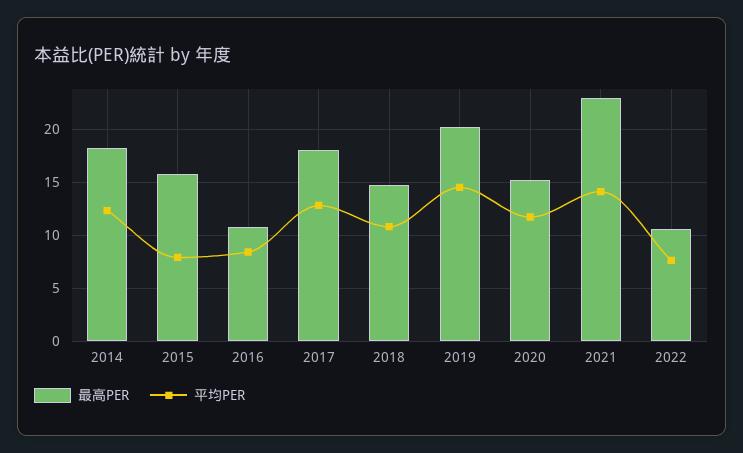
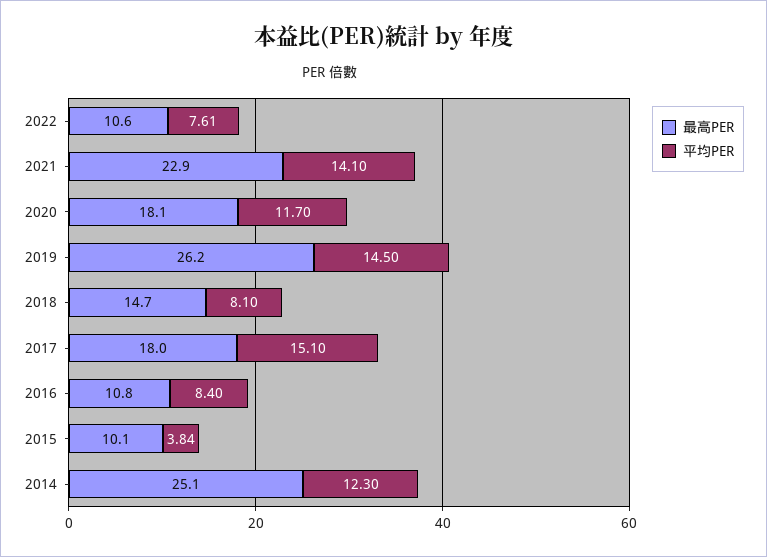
最高PER, 2014: 18 -> 25.1
最高PER, 2015: 16 -> 10.1
平均PER, 2015: 8 -> 3.84
平均PER, 2017: 13 -> 15.1
平均PER, 2018: 11 -> 8.1
最高PER, 2019: 20 -> 26.2
最高PER, 2020: 15 -> 18.1

